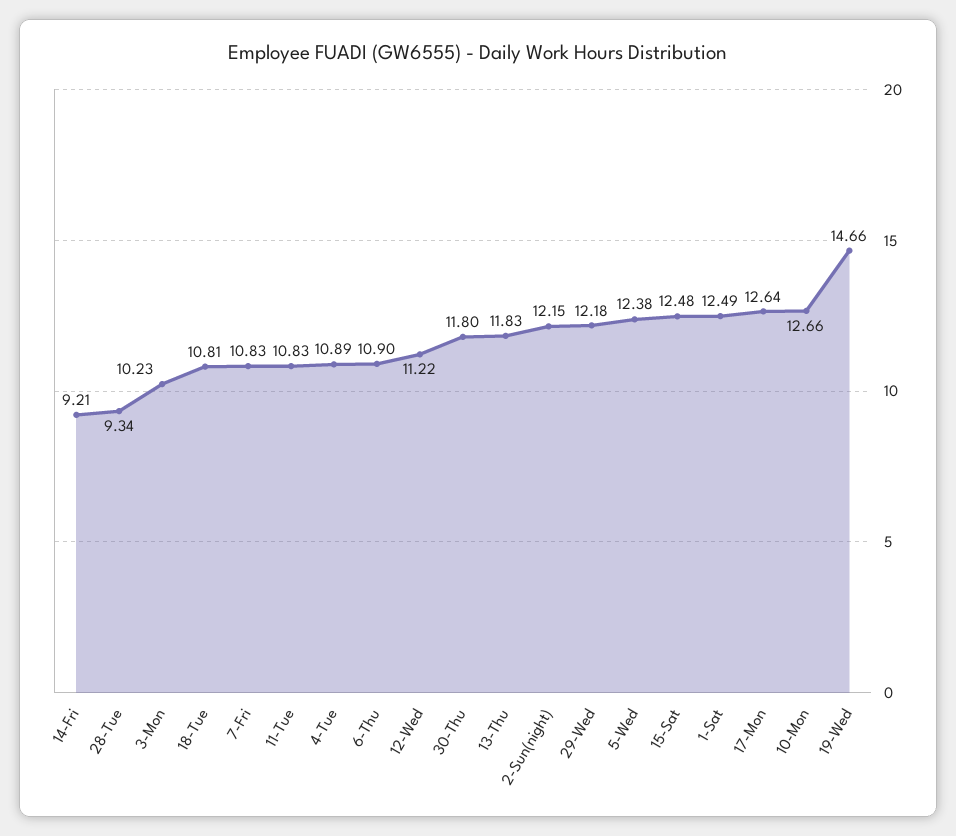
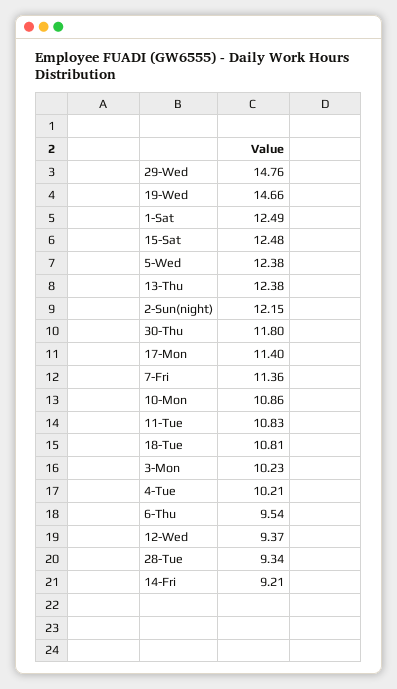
7-Fri: 10.83 -> 11.36
4-Tue: 10.89 -> 10.21
6-Thu: 10.9 -> 9.54
12-Wed: 11.22 -> 9.37
13-Thu: 11.83 -> 12.38
29-Wed: 12.18 -> 14.76
17-Mon: 12.64 -> 11.4
10-Mon: 12.66 -> 10.86

